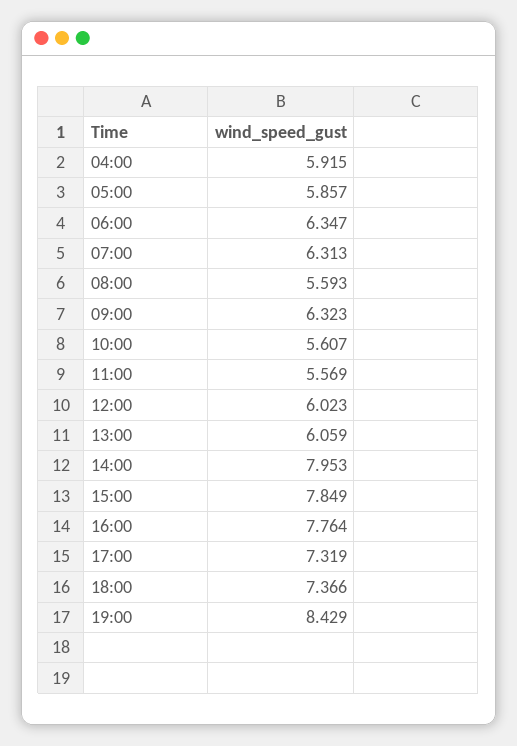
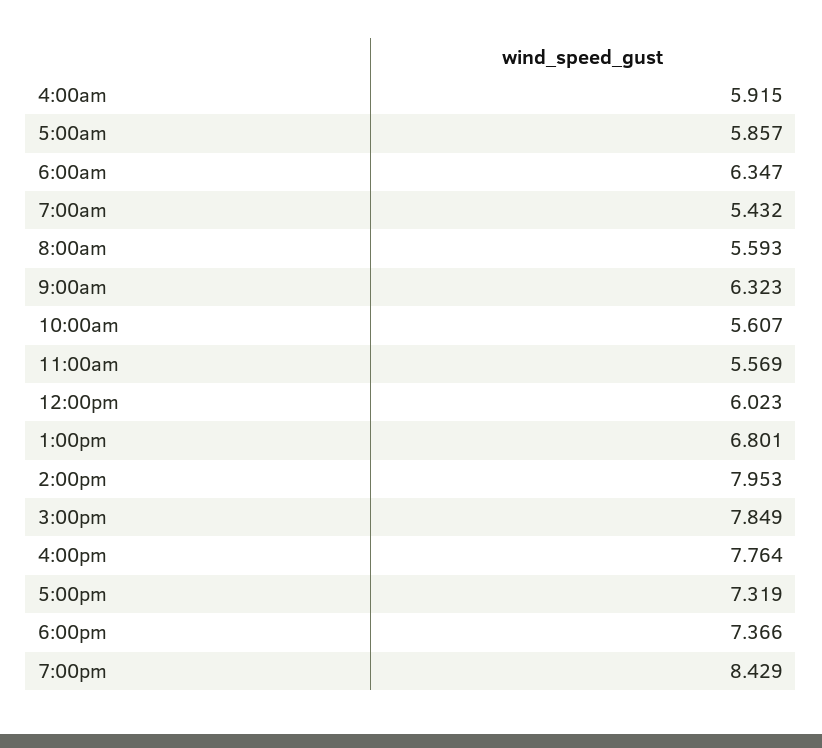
07:00: 6.313 -> 5.432
13:00: 6.059 -> 6.801

